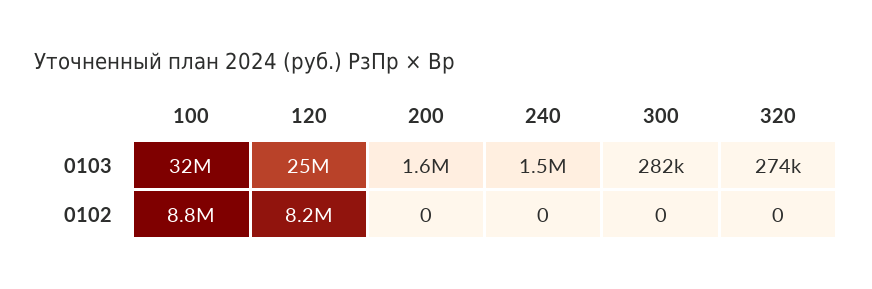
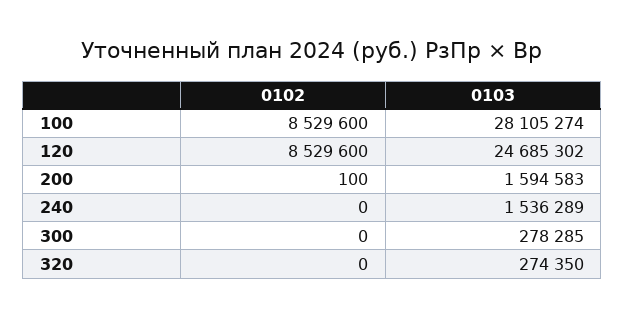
100, 0103: 32000000 -> 28105274
300, 0103: 282000 -> 278285
100, 0102: 8800000 -> 8529600
120, 0102: 8200000 -> 8529600
200, 0102: 0 -> 100

